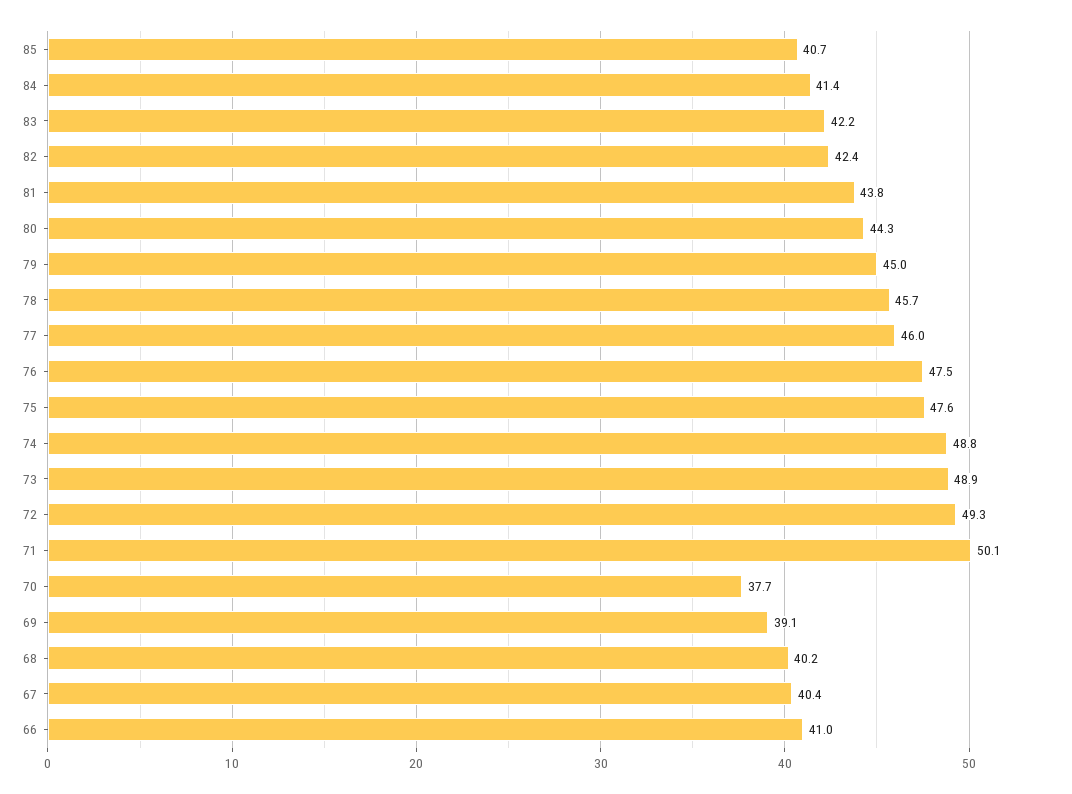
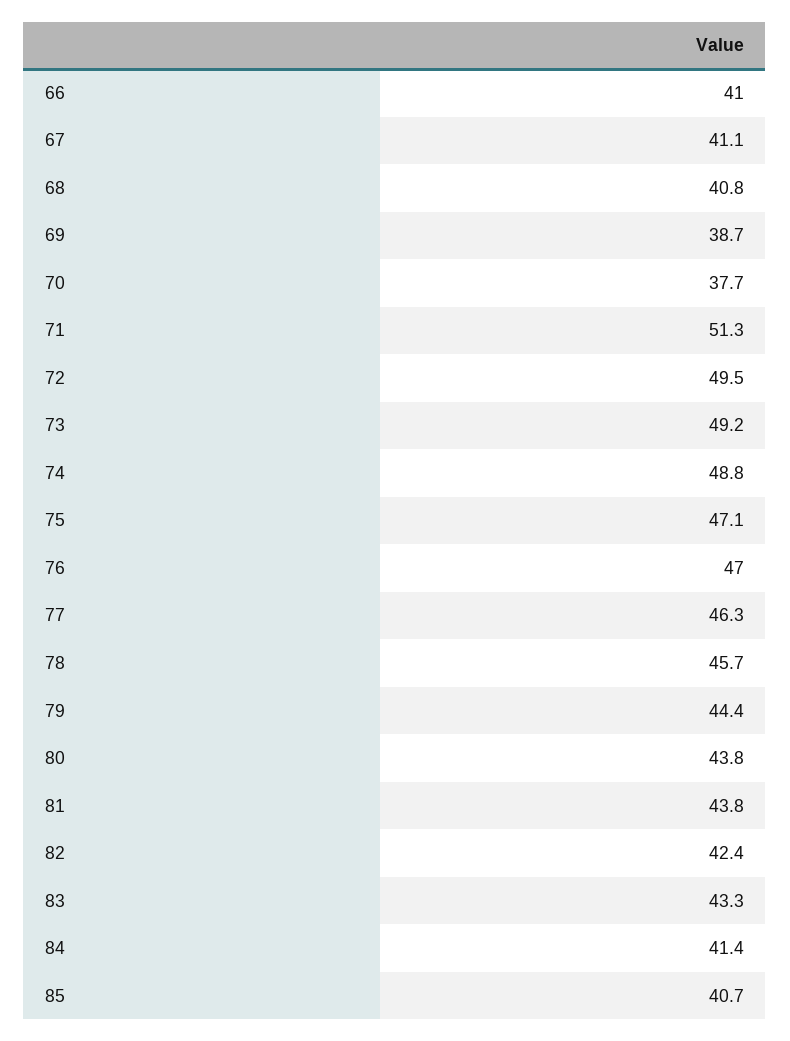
83: 42.2 -> 43.3
80: 44.3 -> 43.8
79: 45 -> 44.4
77: 46 -> 46.3
76: 47.5 -> 47
75: 47.6 -> 47.1
73: 48.9 -> 49.2
72: 49.3 -> 49.5
71: 50.1 -> 51.3
69: 39.1 -> 38.7
68: 40.2 -> 40.8
67: 40.4 -> 41.1

